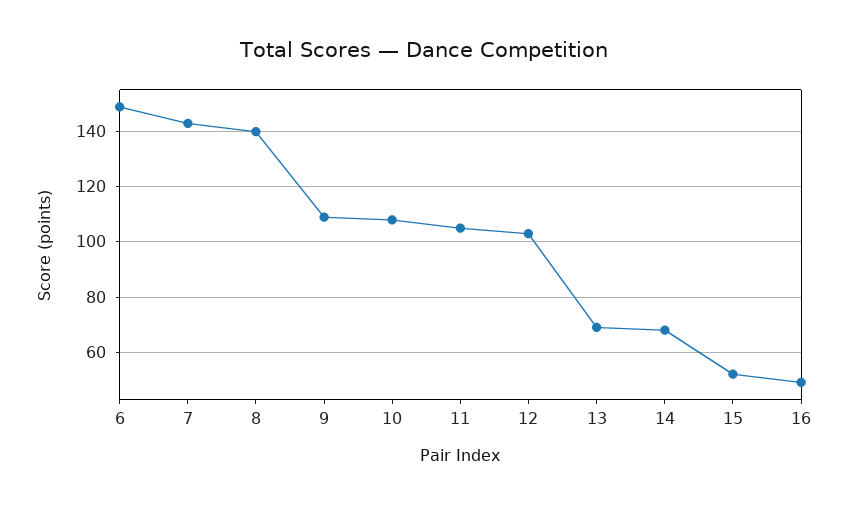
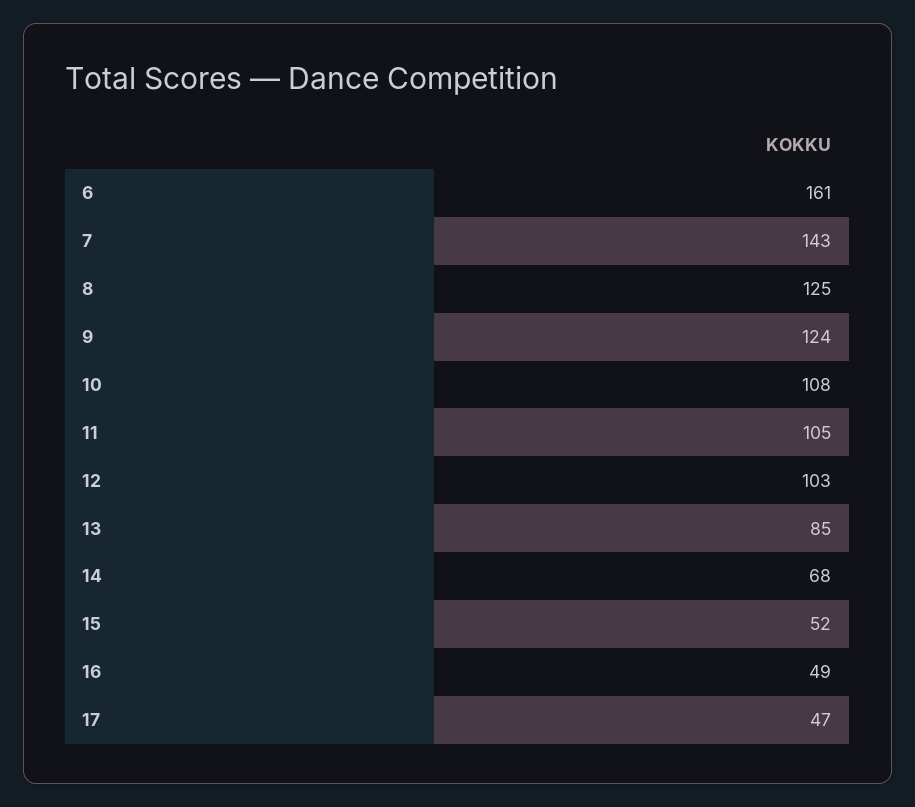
6: 150 -> 161
8: 140 -> 125
9: 110 -> 124
13: 70 -> 85
17: none -> 47

